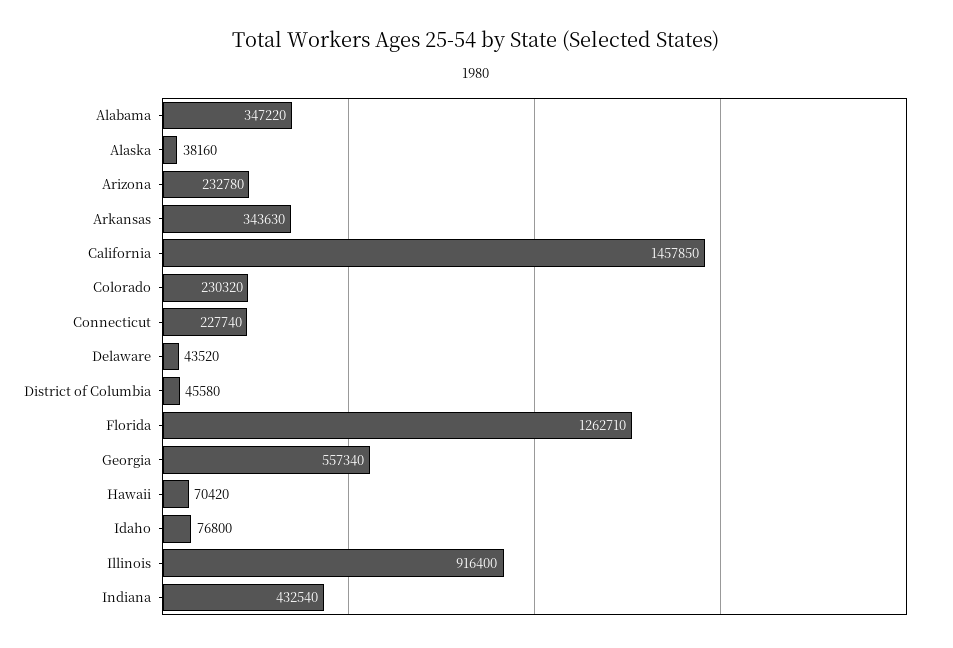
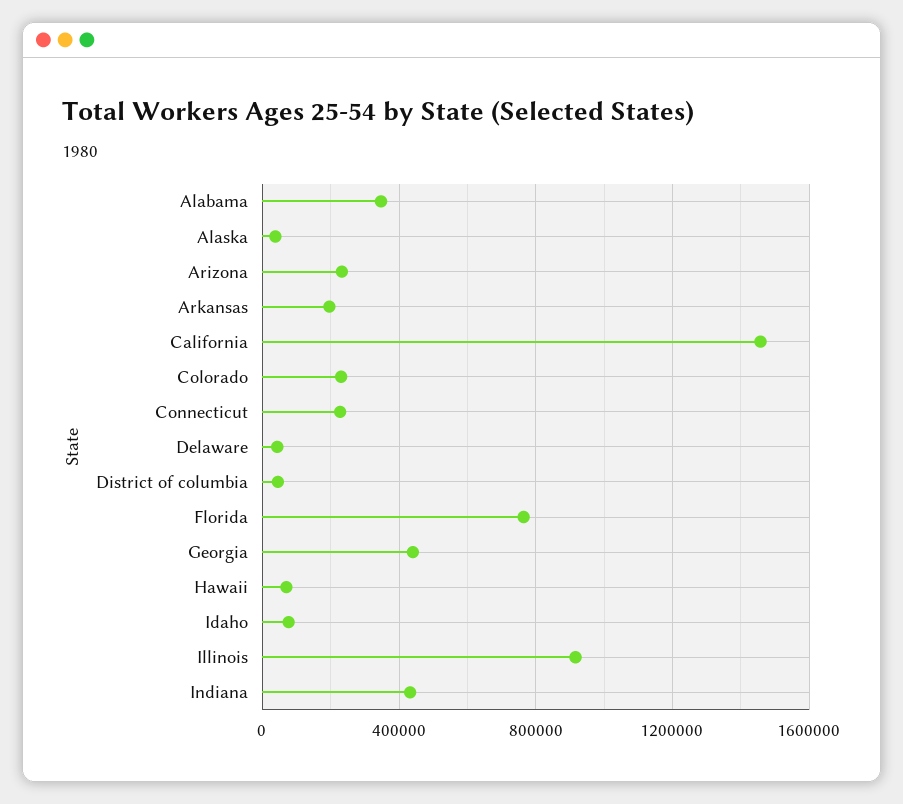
Arkansas: 343630 -> 200000
Florida: 1262710 -> 750000
Georgia: 557340 -> 450000

